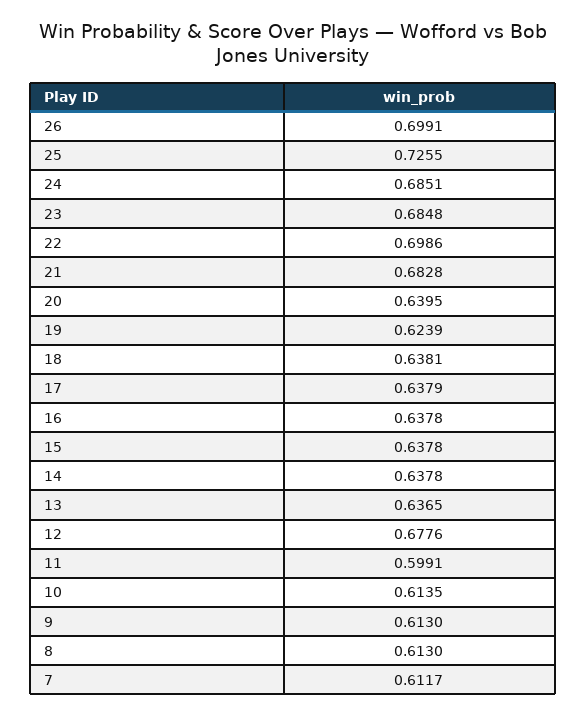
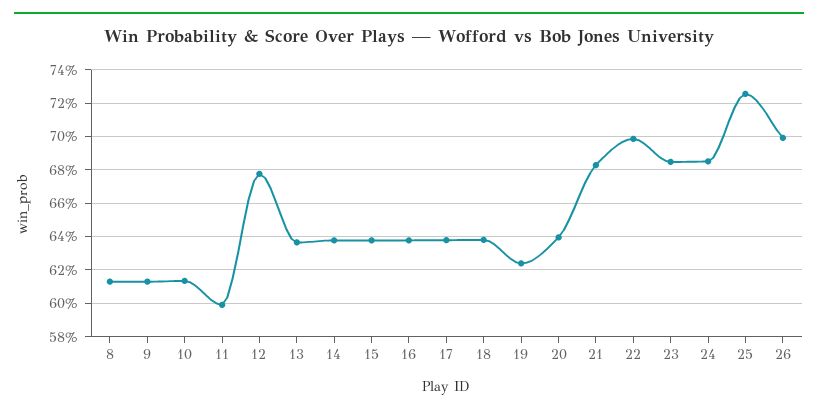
7: 0.6117 -> none

